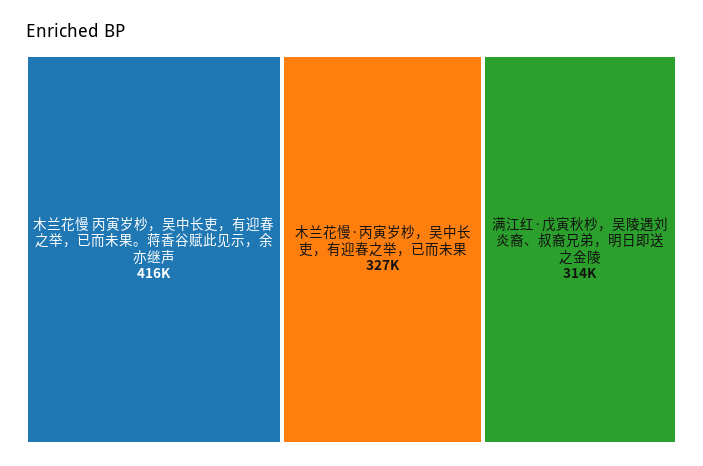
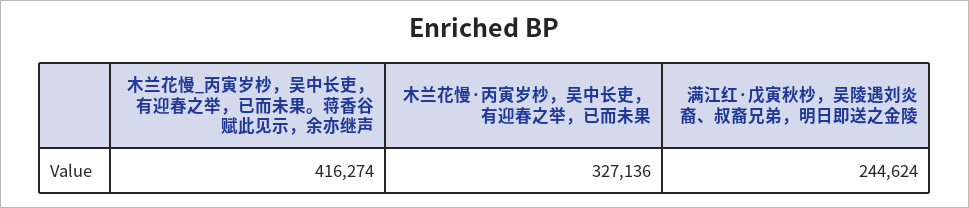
满江红·戊寅秋杪，吴陵遇刘炎裔、叔裔兄弟，明日即送之金陵: 314000 -> 244624

